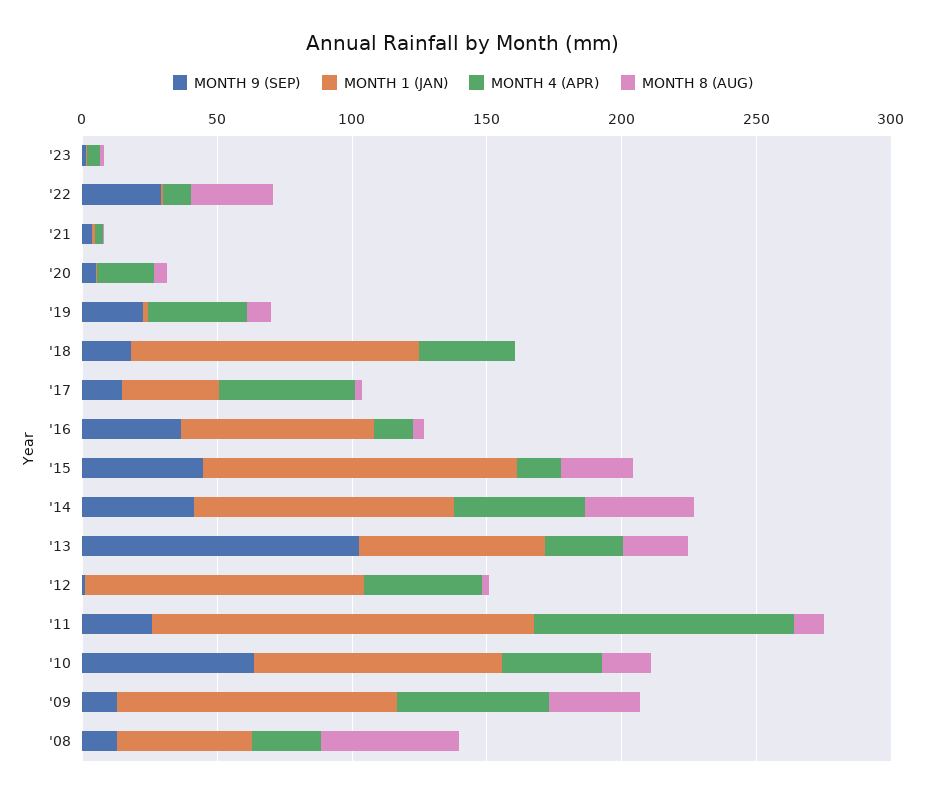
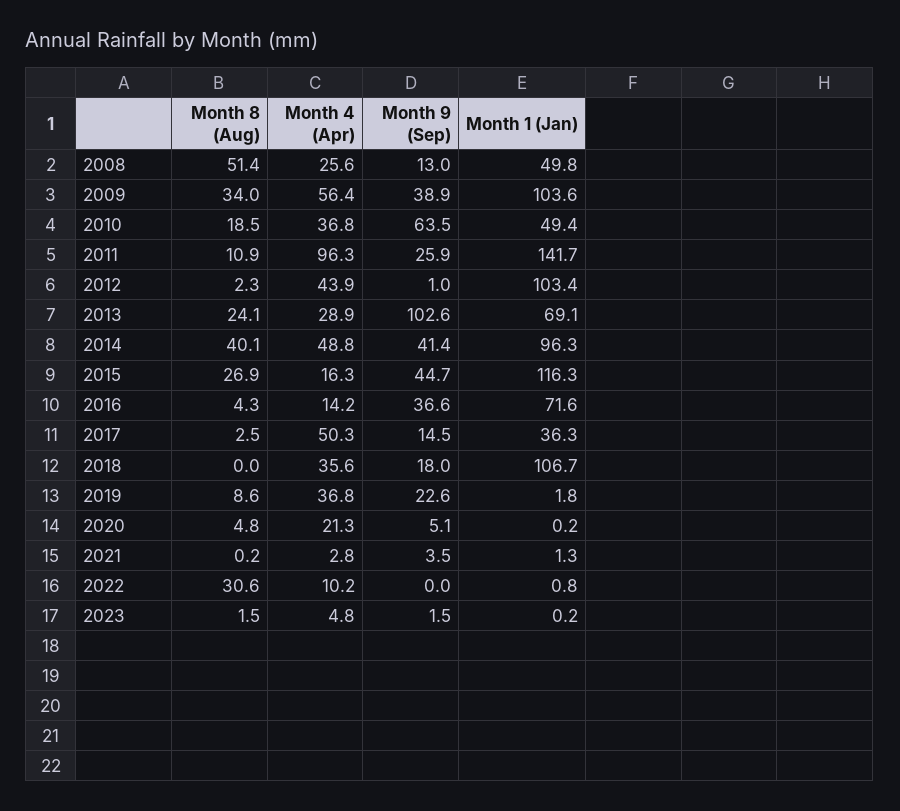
MONTH 9 (SEP), '22: 30 -> 0
MONTH 1 (JAN), '10: 90 -> 49.4
MONTH 9 (SEP), '09: 10 -> 38.9

